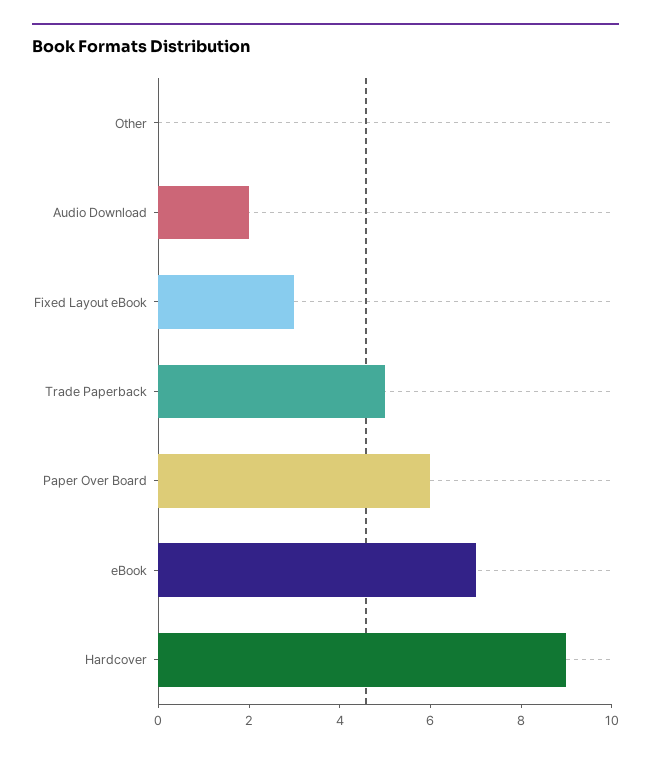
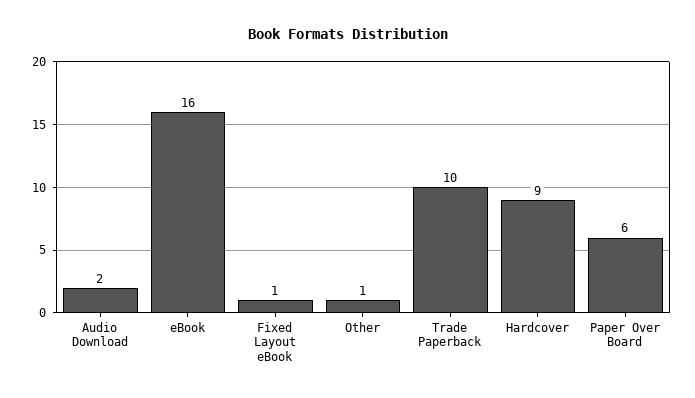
Other: 0 -> 1
Fixed Layout eBook: 3 -> 1
Trade Paperback: 5 -> 10
eBook: 7 -> 16

